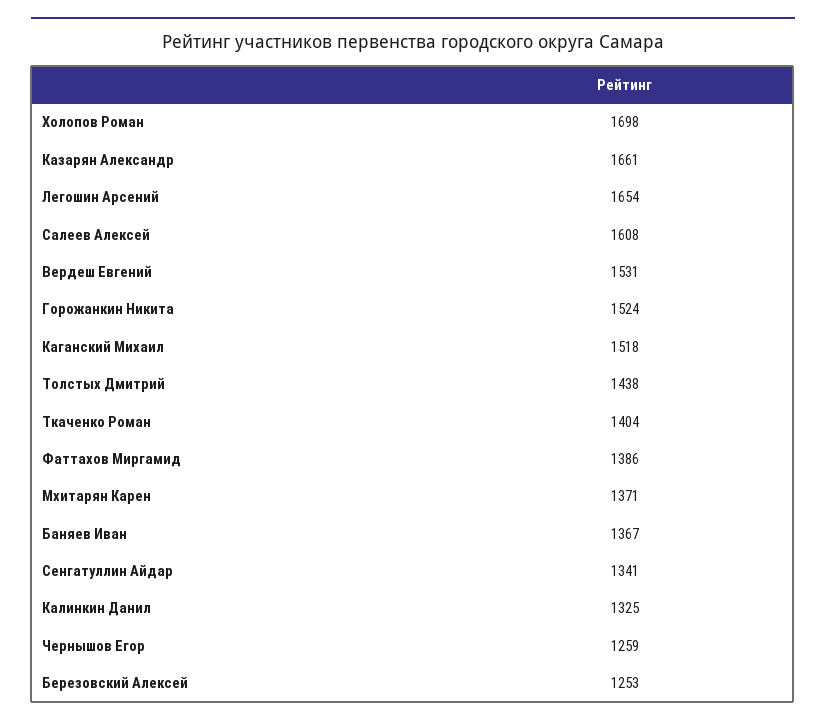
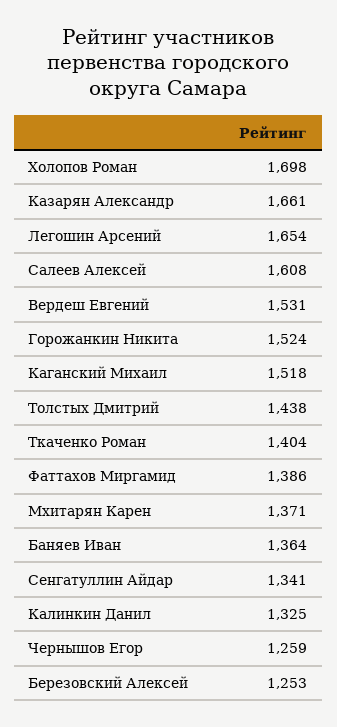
Баняев Иван: 1367 -> 1364

